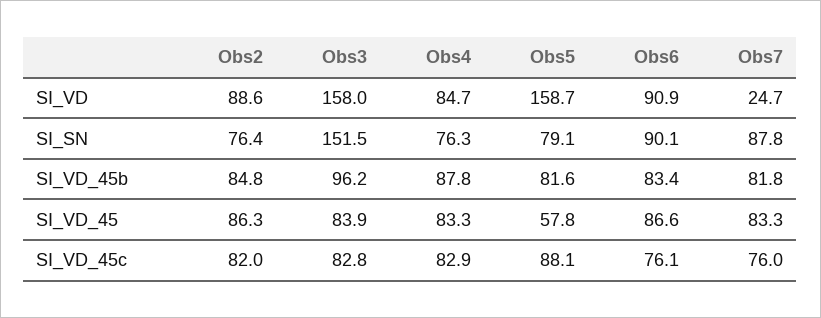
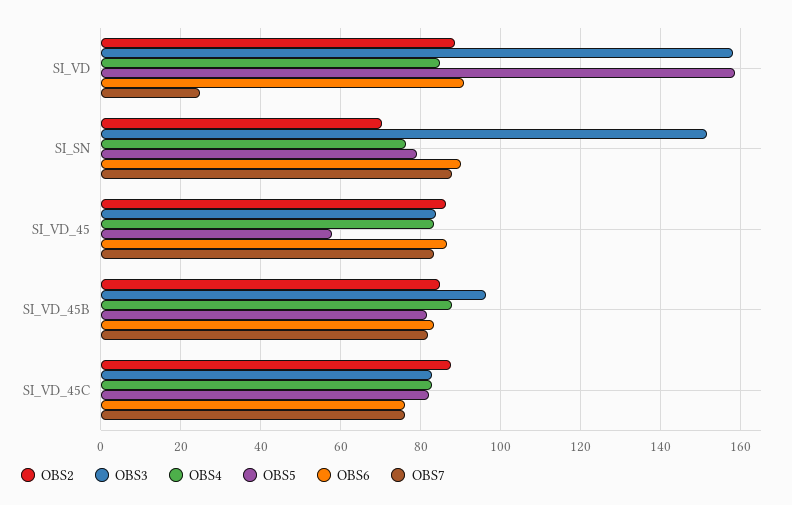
Obs2, SI_SN: 76.4 -> 70
Obs2, SI_VD_45c: 82 -> 88
Obs5, SI_VD_45c: 88.1 -> 82

